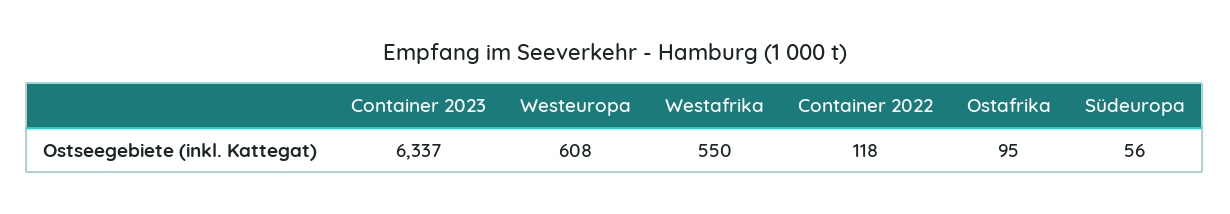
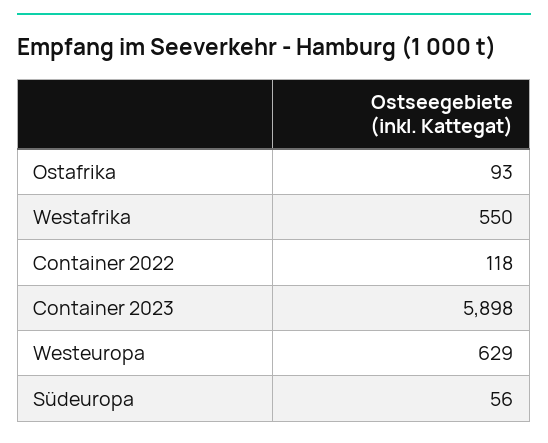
Container 2023: 6337 -> 5898
Westeuropa: 608 -> 629
Ostafrika: 95 -> 93

